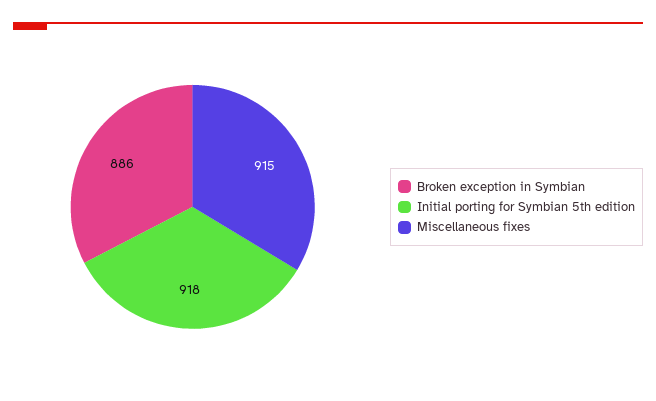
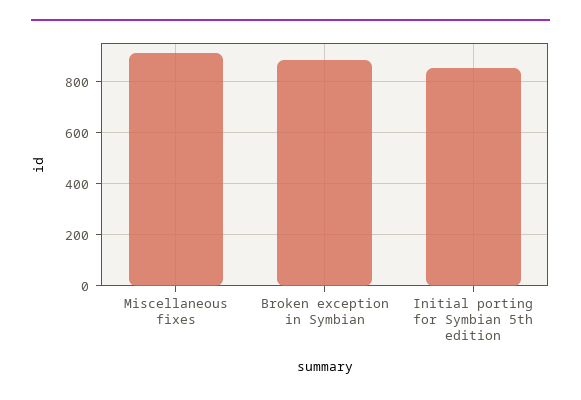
Initial porting for Symbian 5th edition: 918 -> 850

